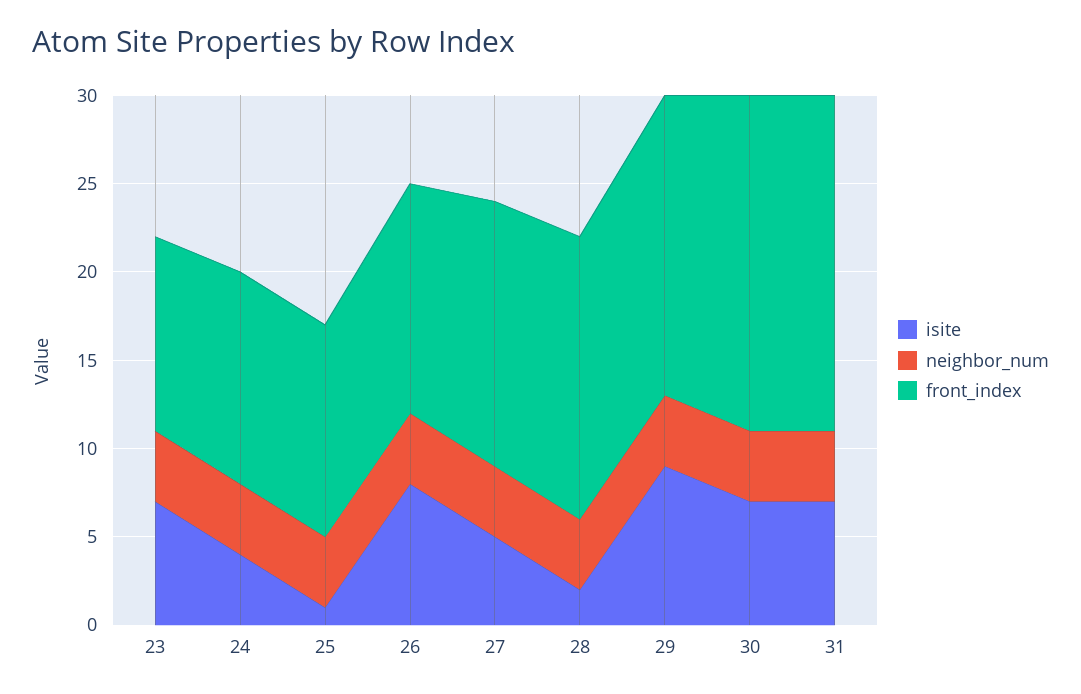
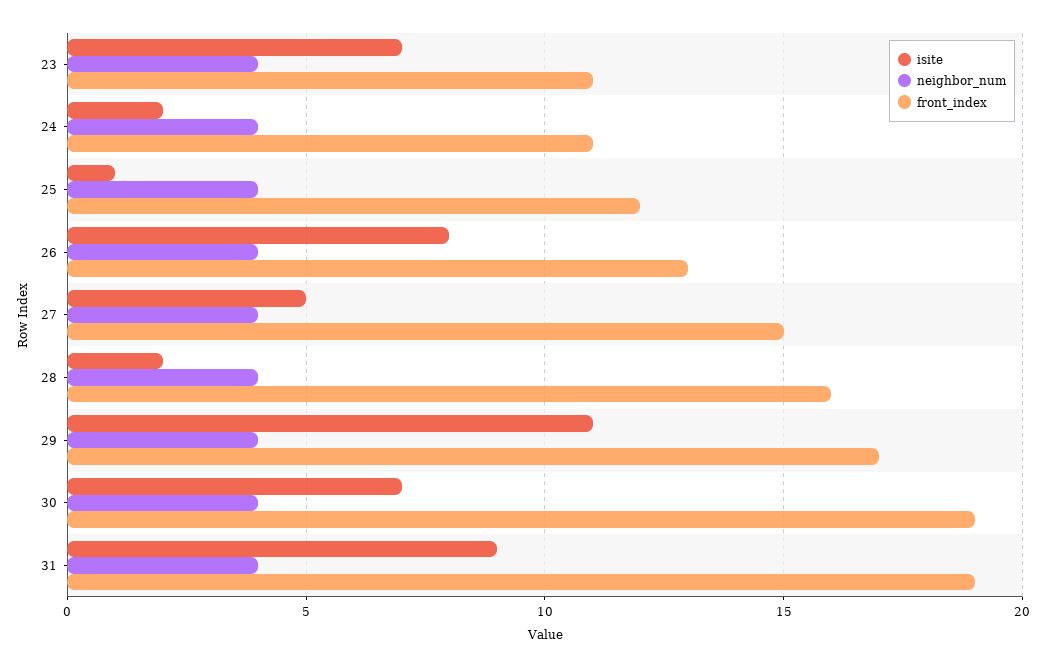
isite, 24: 4 -> 2
front_index, 24: 12 -> 11
isite, 29: 9 -> 11
isite, 31: 7 -> 9

